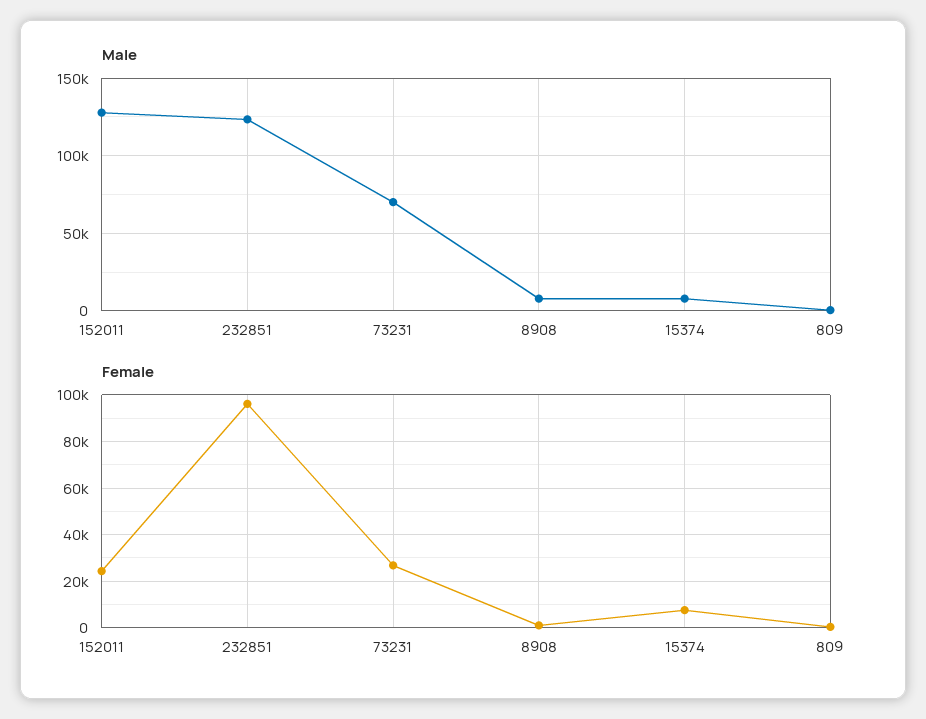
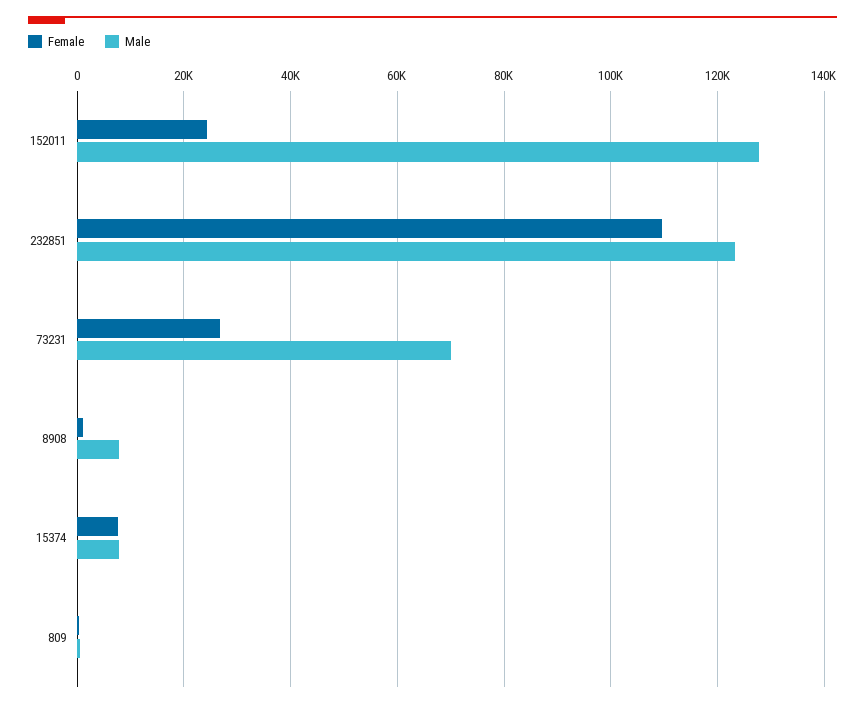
Female, 232851: 95000 -> 110000

